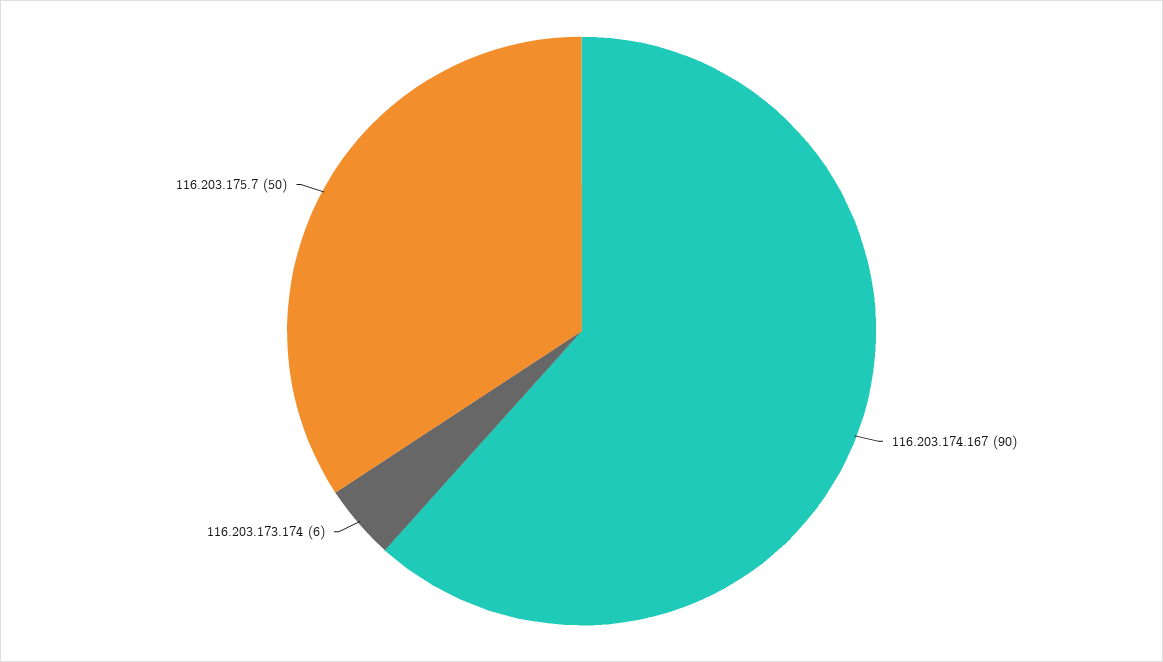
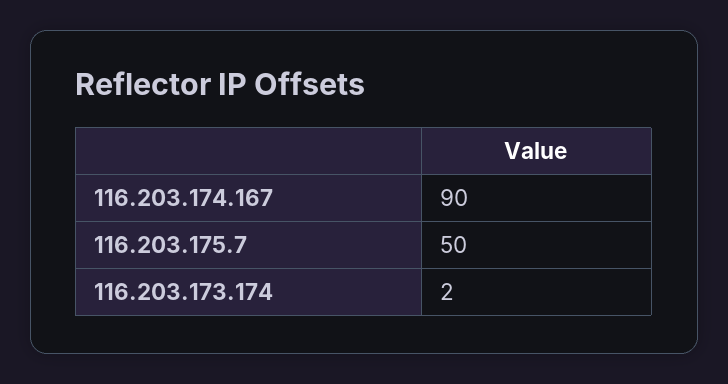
116.203.173.174: 6 -> 2

